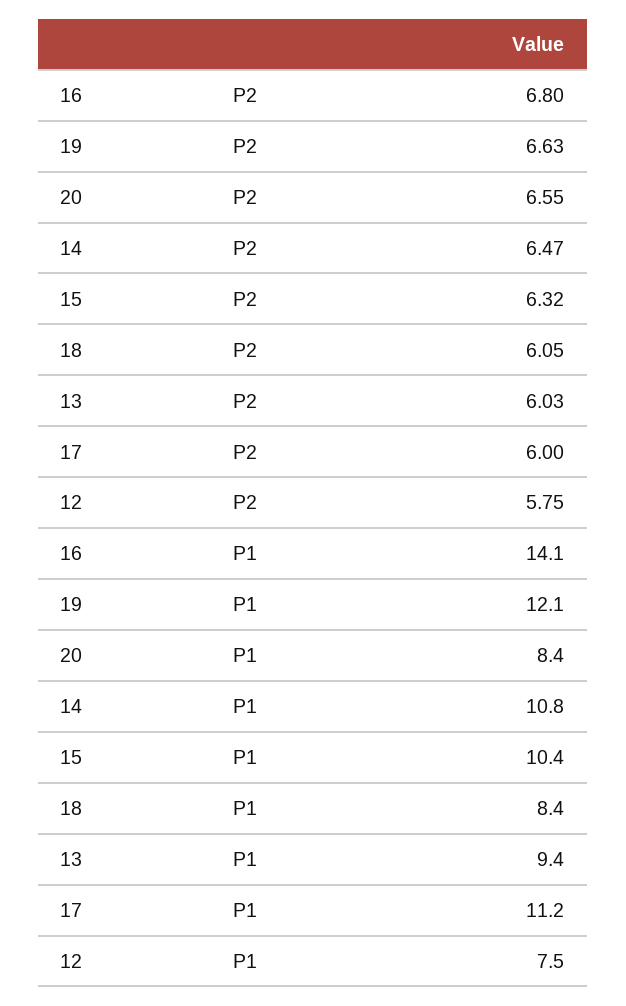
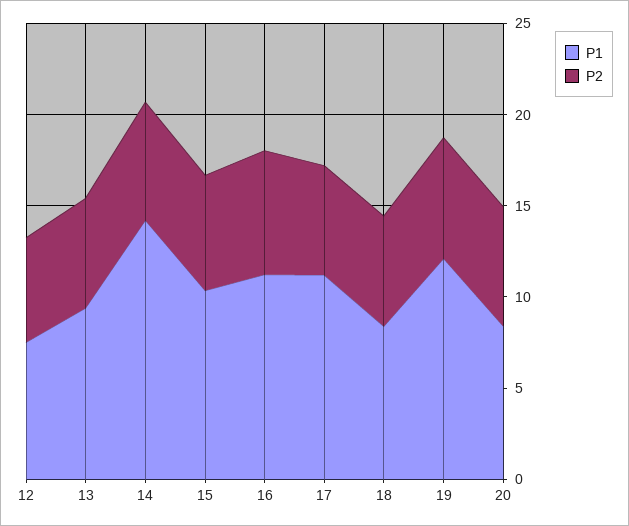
P1, 16: 14.1 -> 11
P1, 14: 10.8 -> 14

